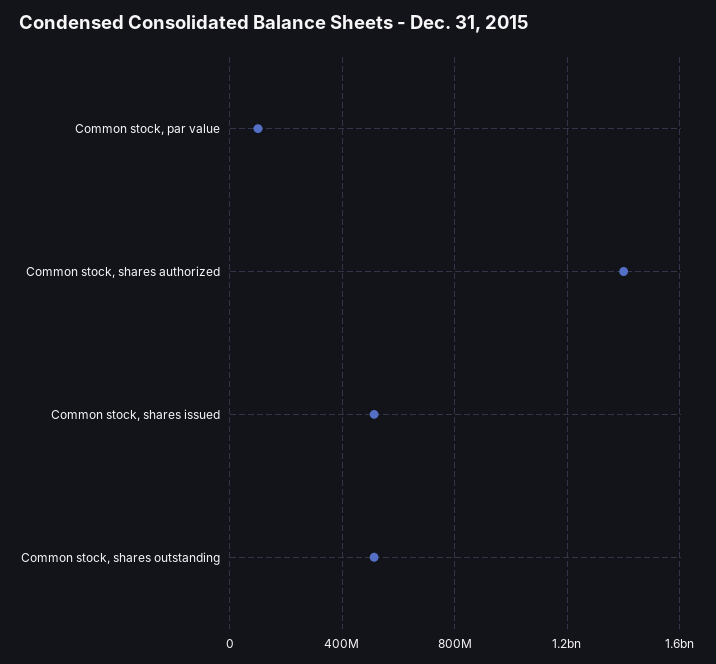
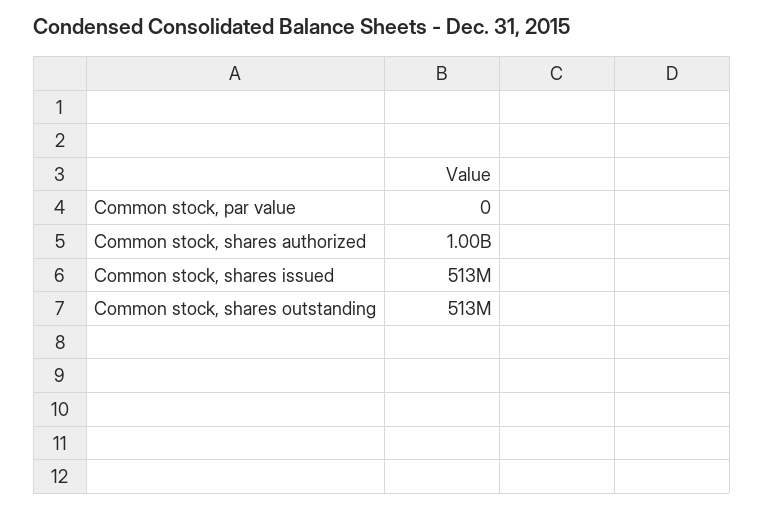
Common stock, par value: 100000000 -> 0
Common stock, shares authorized: 1400000000 -> 1000000000

